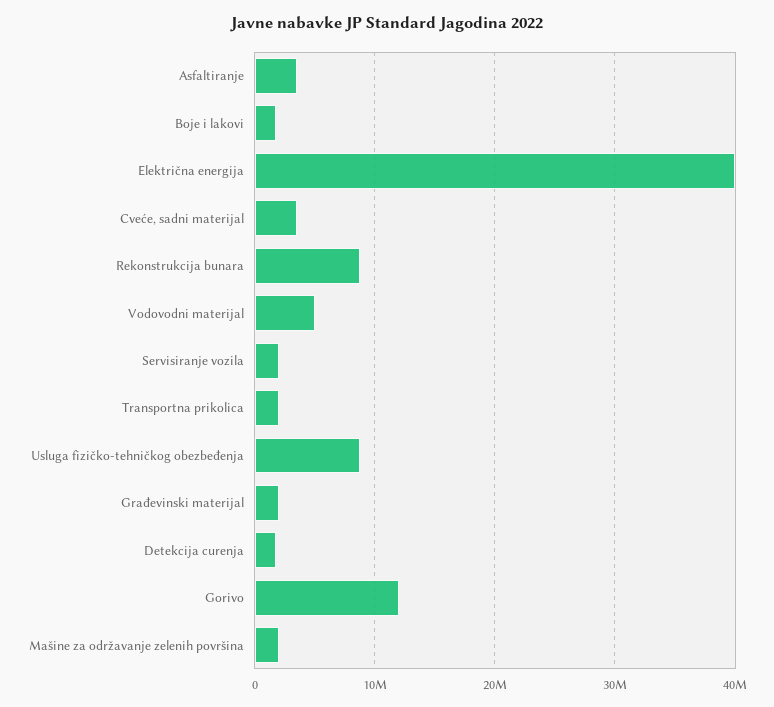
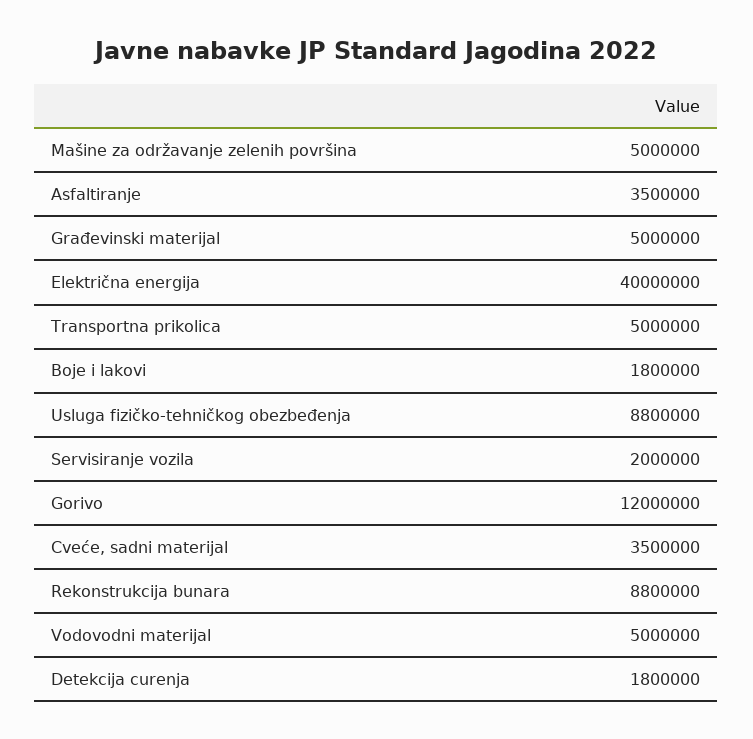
Transportna prikolica: 2000000 -> 5000000
Građevinski materijal: 2000000 -> 5000000
Mašine za održavanje zelenih površina: 2000000 -> 5000000

